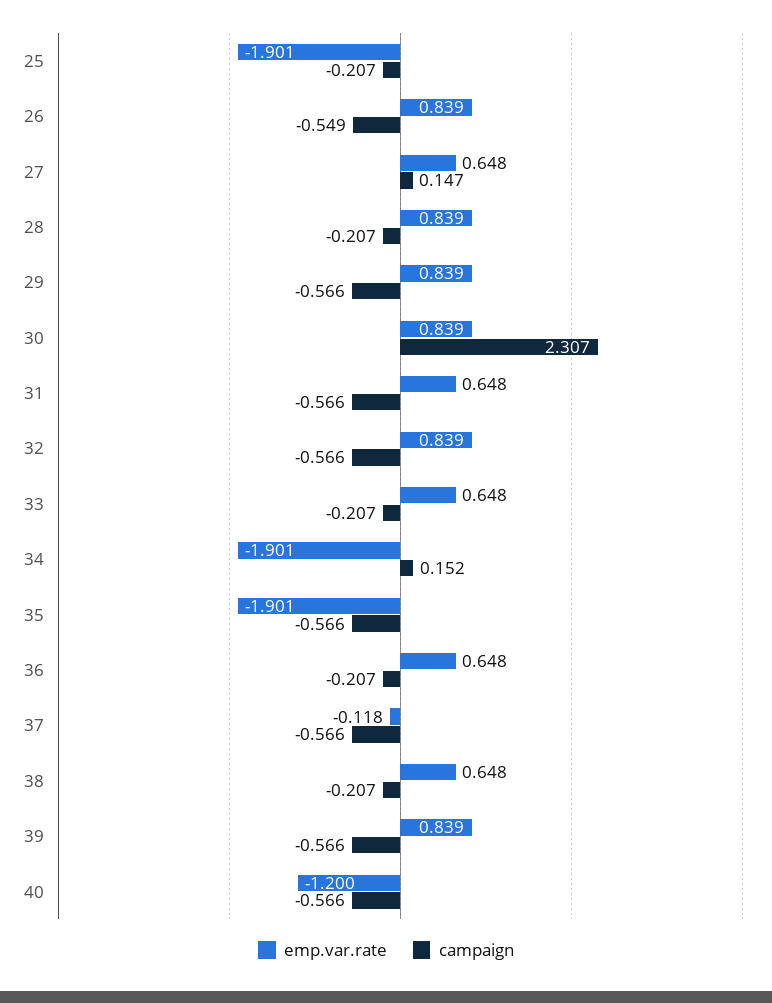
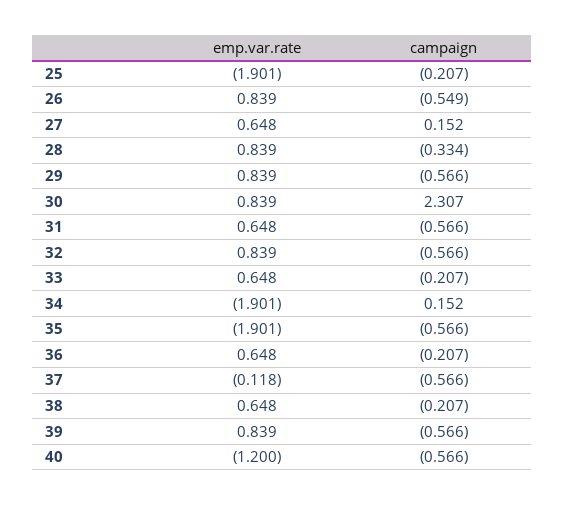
campaign, 27: 0.147 -> 0.152
campaign, 28: -0.207 -> -0.334

